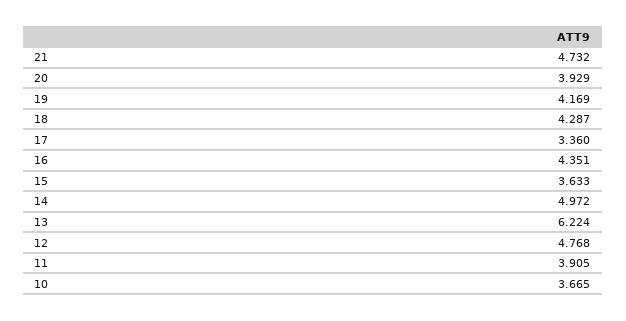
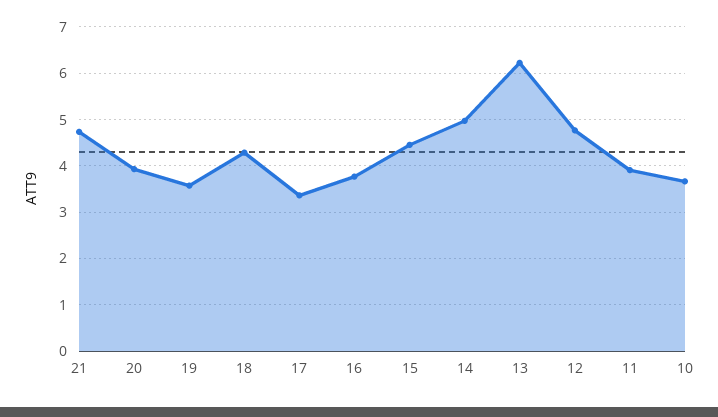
19: 4.169 -> 3.6
16: 4.351 -> 3.8
15: 3.633 -> 4.4

